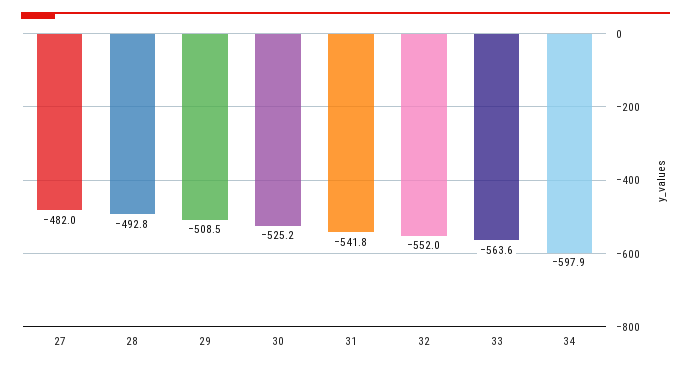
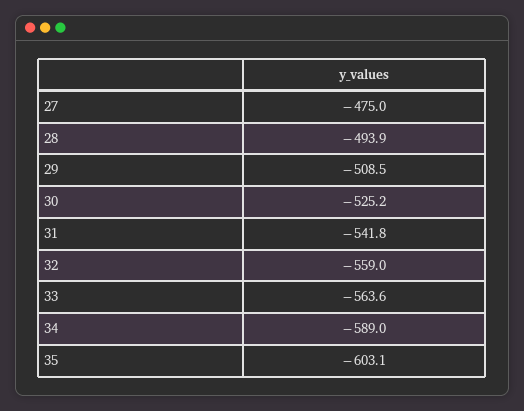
27: -482 -> -475
28: -492.8 -> -493.9
32: -552 -> -559
34: -597.9 -> -589
35: none -> -603.1

